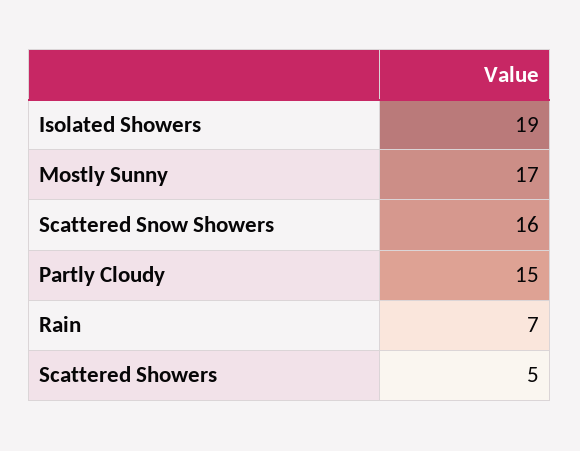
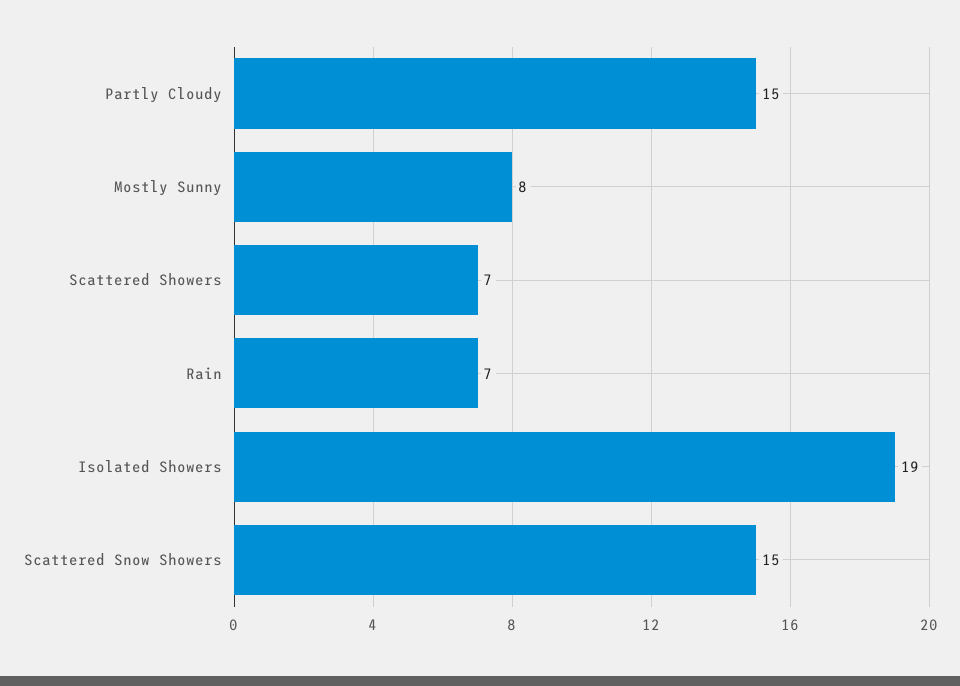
Mostly Sunny: 17 -> 8
Scattered Snow Showers: 16 -> 15
Scattered Showers: 5 -> 7

